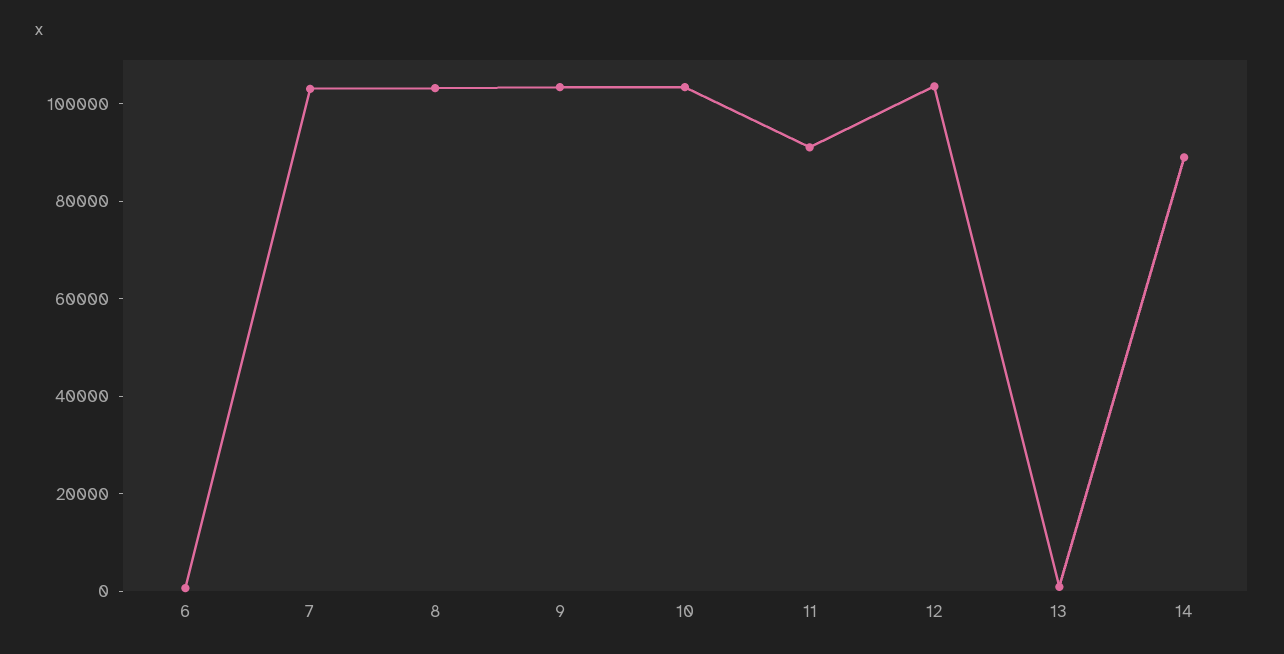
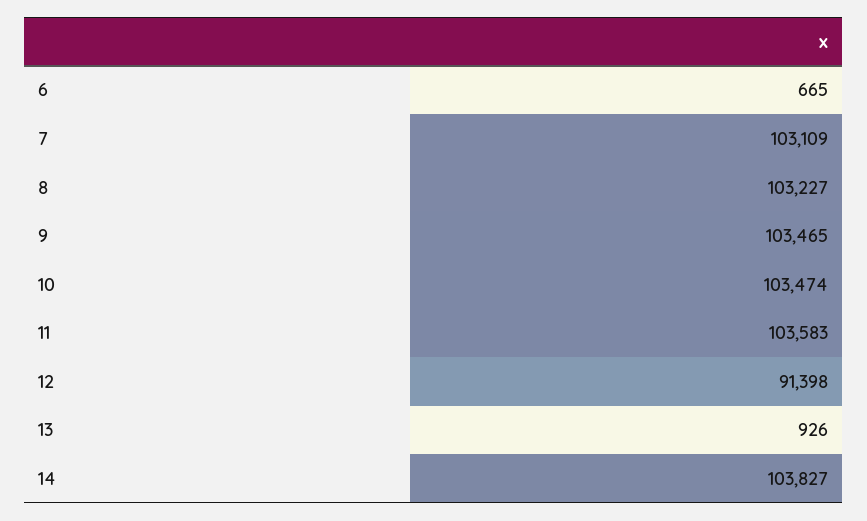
11: 90000 -> 103583
12: 105000 -> 91398
14: 90000 -> 103827

